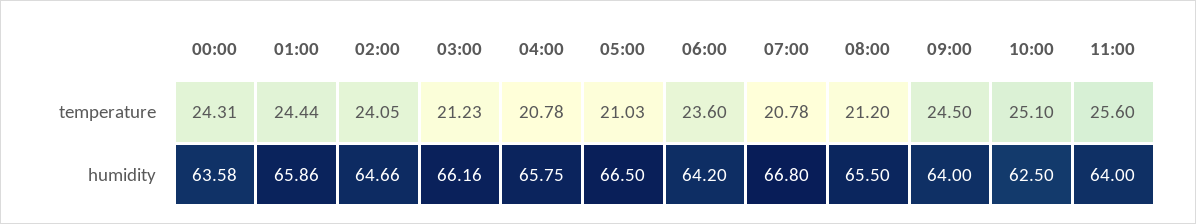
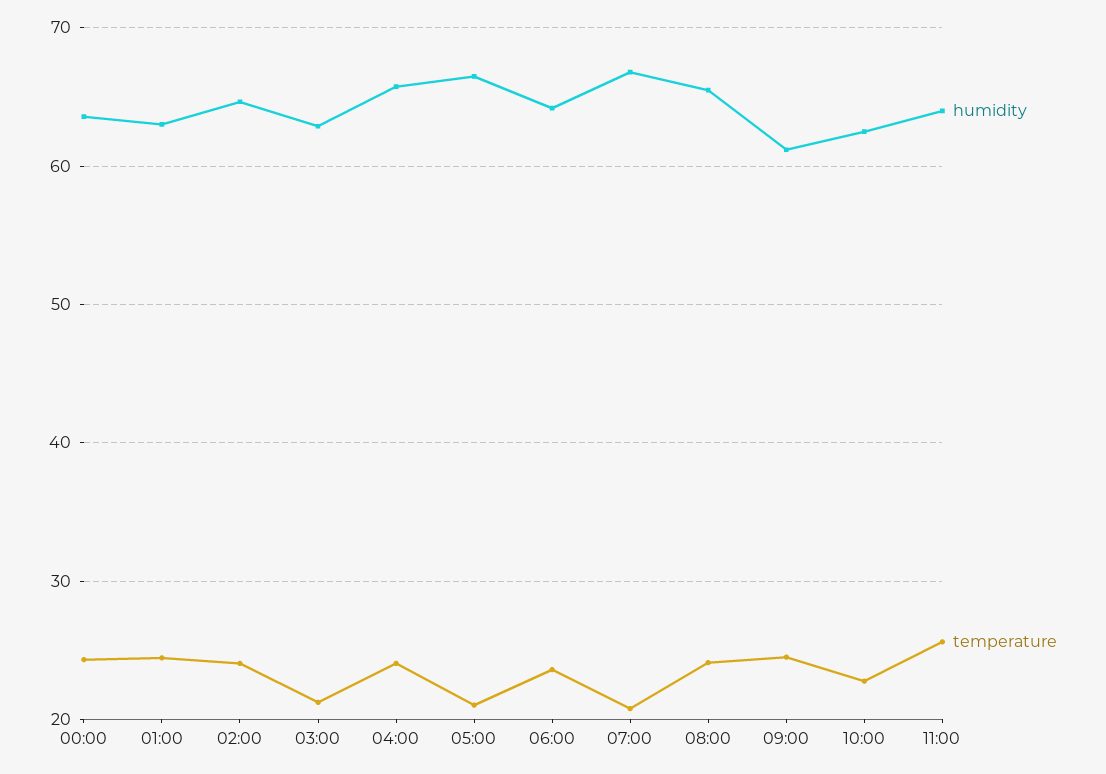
temperature, 04:00: 20.78 -> 24
temperature, 08:00: 21.2 -> 24
temperature, 10:00: 25.1 -> 23
humidity, 01:00: 65.86 -> 63
humidity, 03:00: 66.16 -> 63
humidity, 09:00: 64 -> 61

